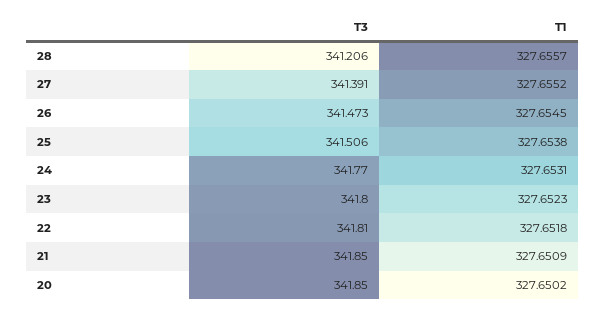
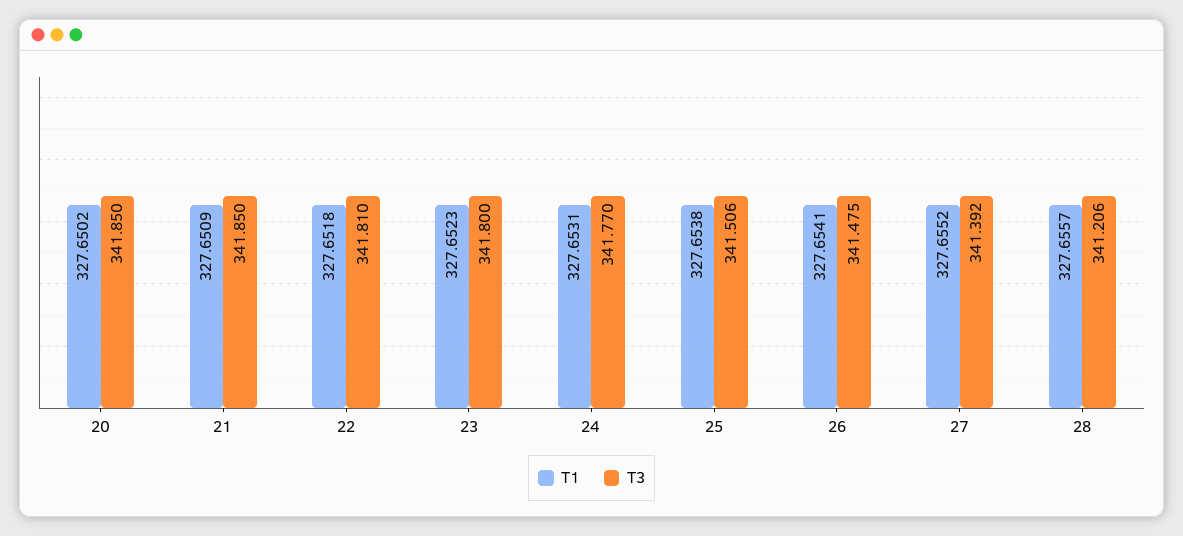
T3, 27: 341.391 -> 341.392
T3, 26: 341.473 -> 341.475
T1, 26: 327.6545 -> 327.6541

